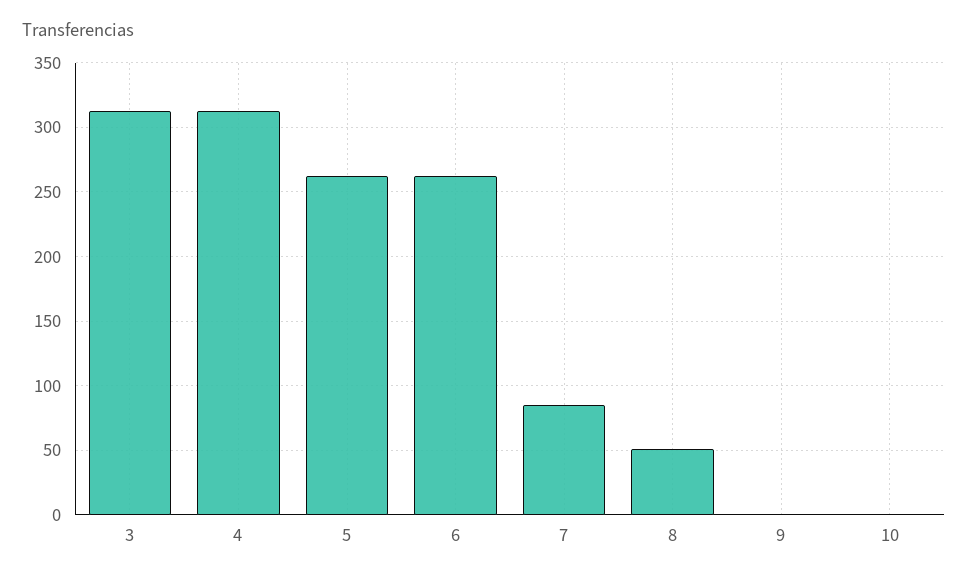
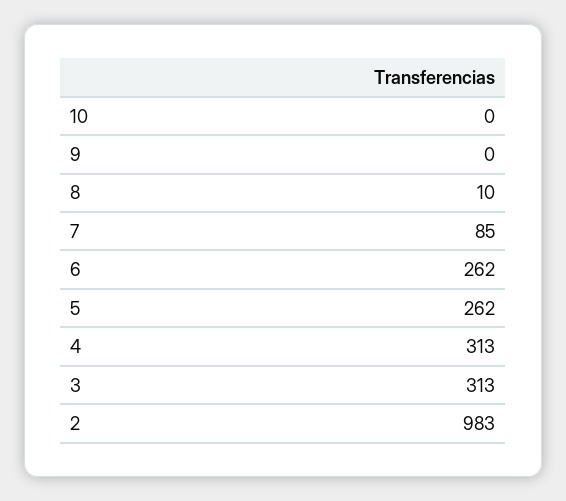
8: 50 -> 10
2: none -> 983

